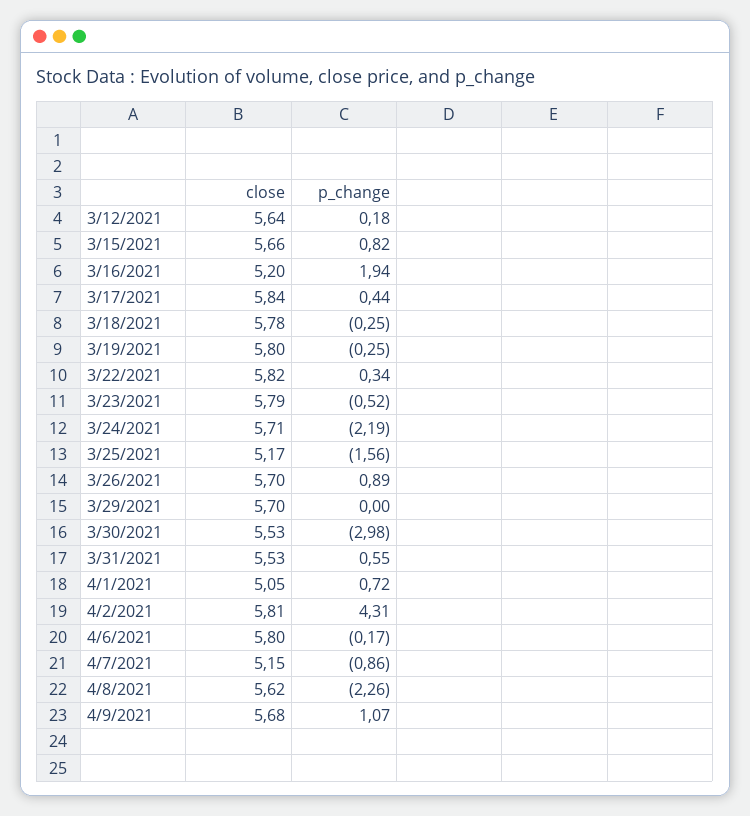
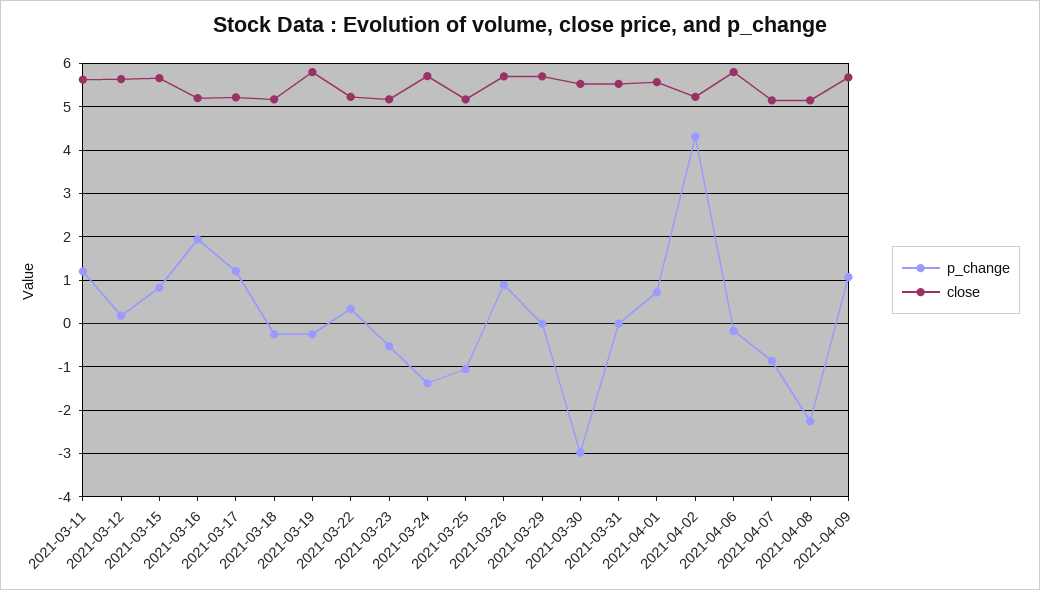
close, 3/17/2021: 5.84 -> 5.2
p_change, 3/17/2021: 0.44 -> 1.2
close, 3/18/2021: 5.78 -> 5.2
close, 3/22/2021: 5.82 -> 5.2
close, 3/23/2021: 5.79 -> 5.2
p_change, 3/24/2021: -2.19 -> -1.4
p_change, 3/25/2021: -1.56 -> -1
p_change, 3/31/2021: 0.55 -> 0
close, 4/1/2021: 5.05 -> 5.6
close, 4/2/2021: 5.81 -> 5.2
close, 4/8/2021: 5.62 -> 5.2
p_change, 2021-03-11: none -> 1.2
close, 2021-03-11: none -> 5.6

